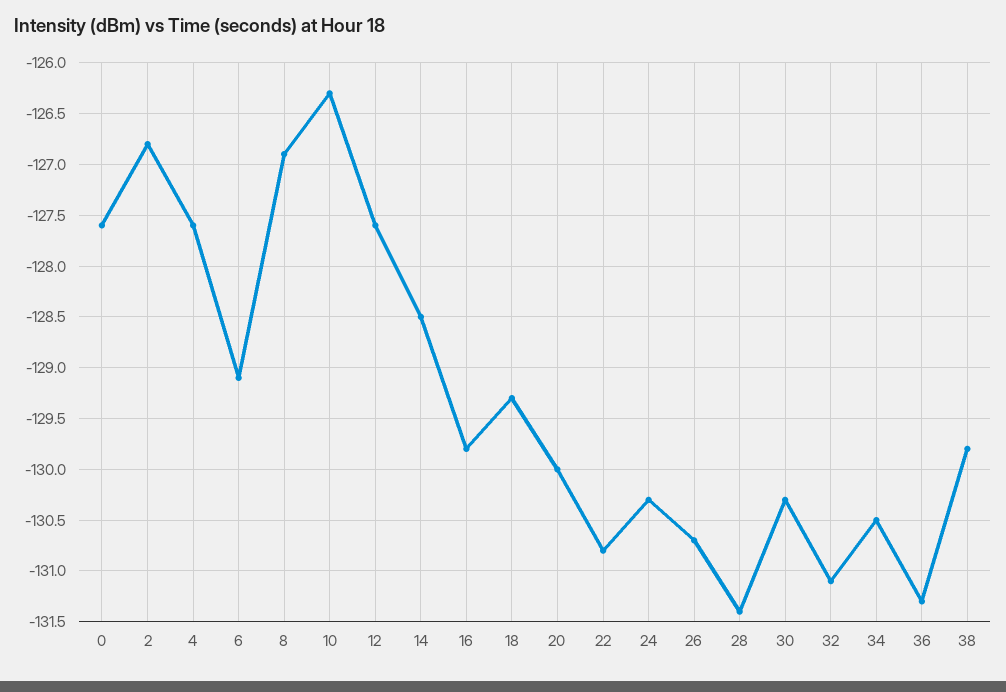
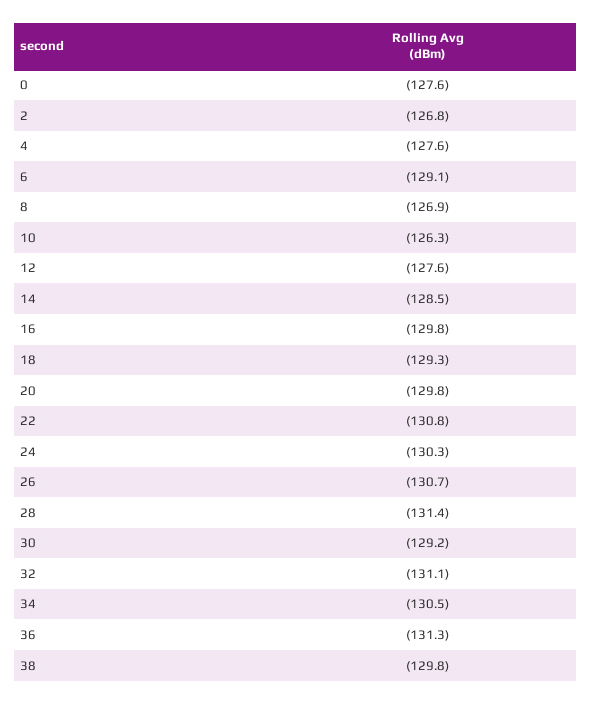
20: -130 -> -129.8
30: -130.3 -> -129.2

